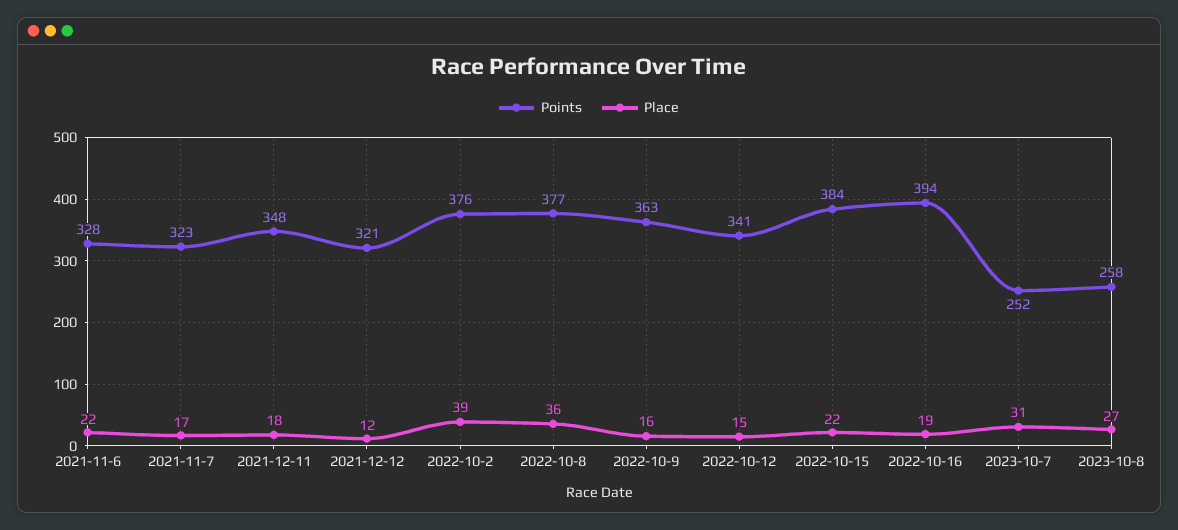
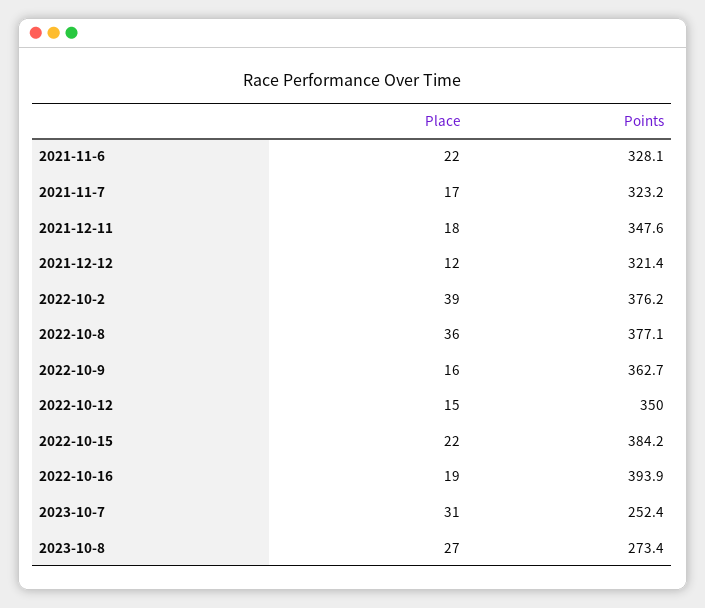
Points, 2022-10-12: 341 -> 350
Points, 2023-10-8: 258 -> 273.4

